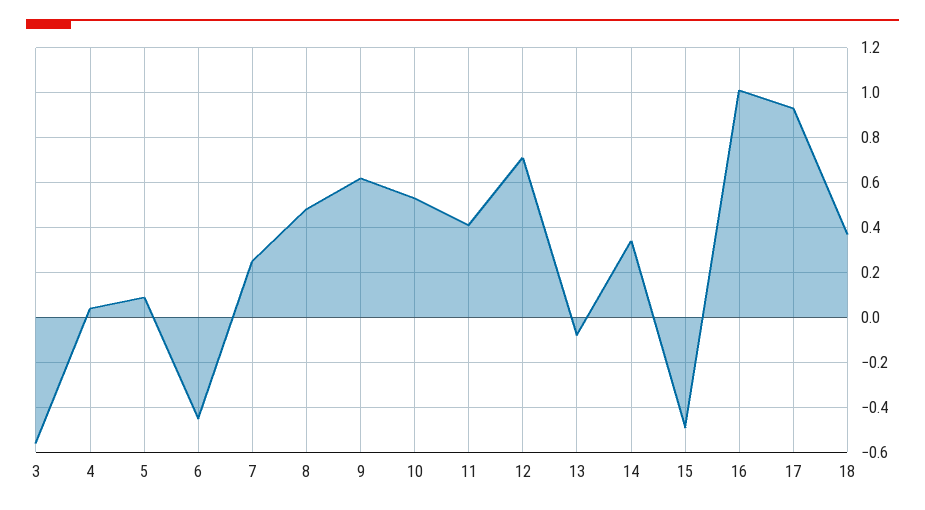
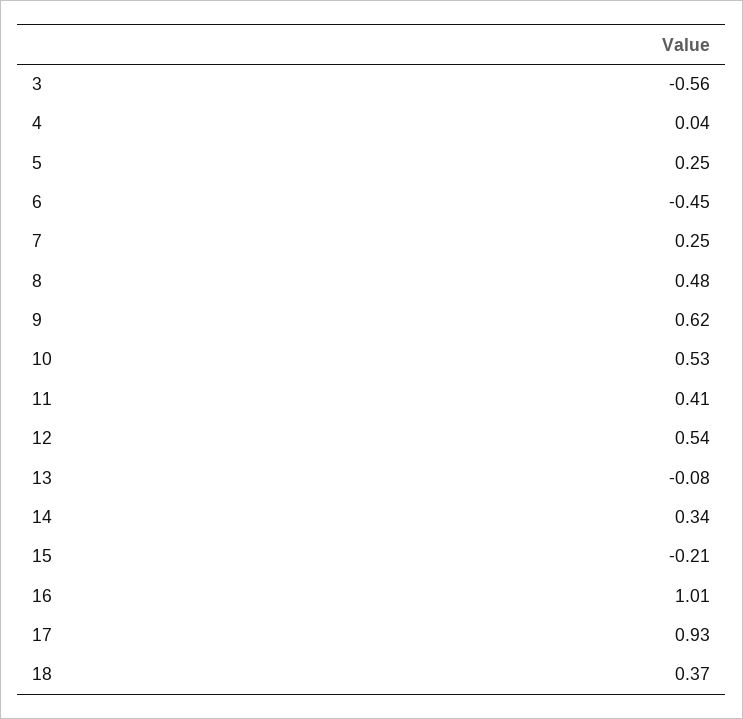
5: 0.1 -> 0.25
12: 0.7 -> 0.54
15: -0.5 -> -0.21

